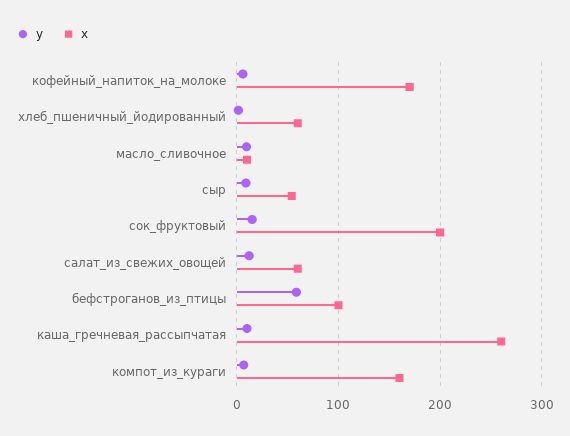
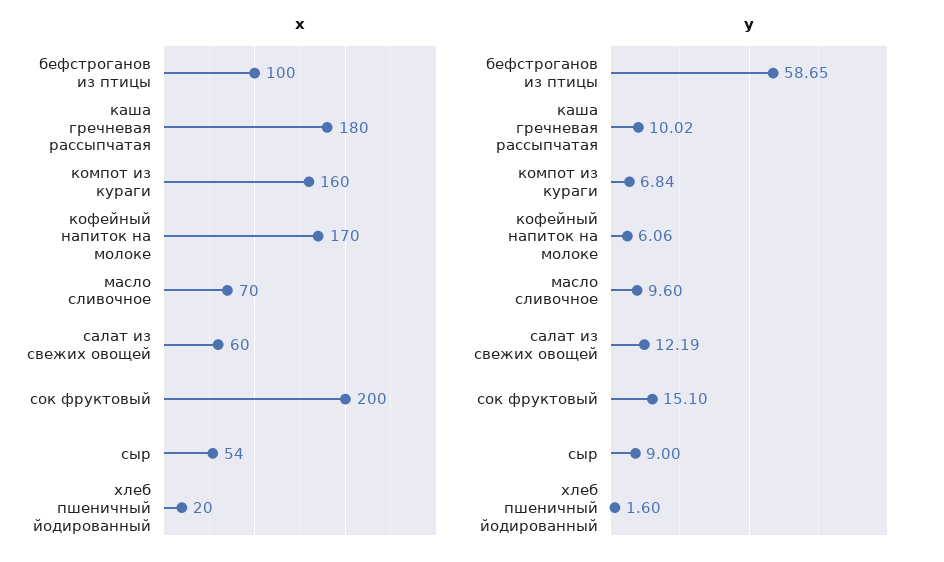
x, хлеб_пшеничный_йодированный: 60 -> 20
x, масло_сливочное: 10 -> 70
x, каша_гречневая_рассыпчатая: 260 -> 180

